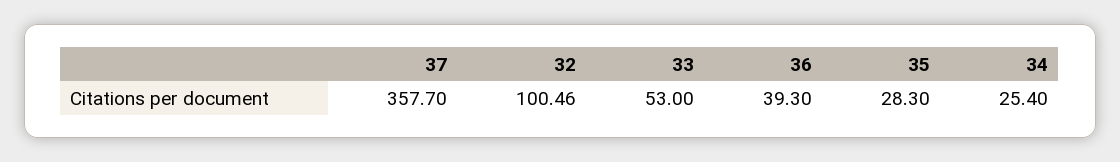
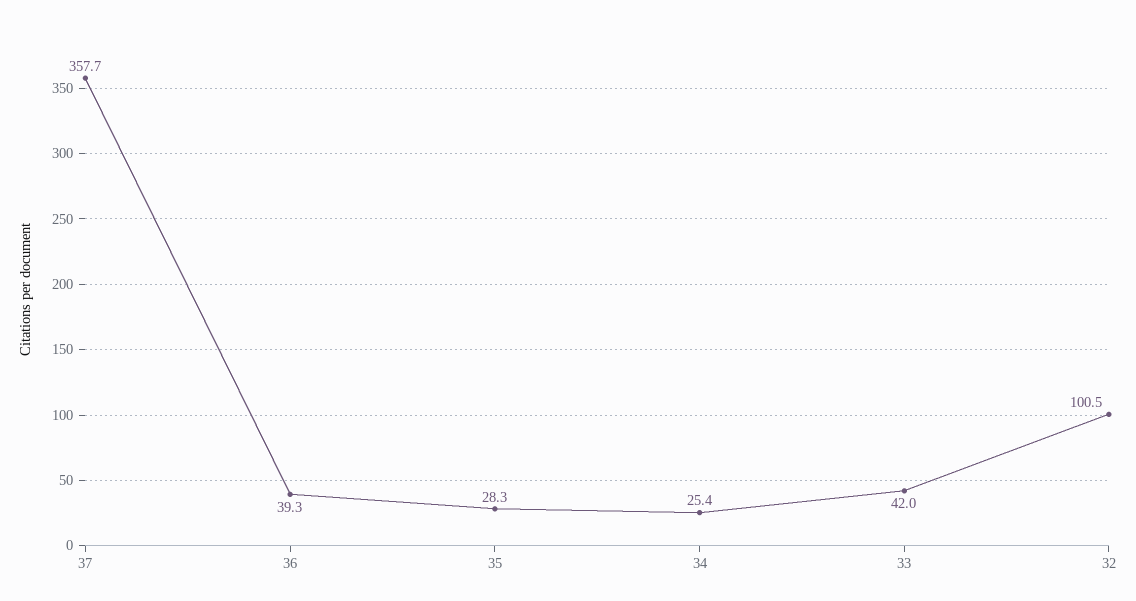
33: 53 -> 42

